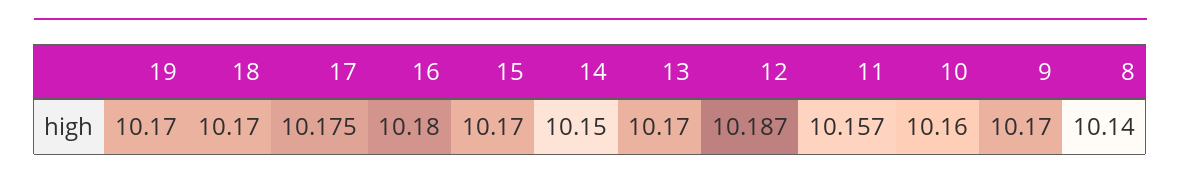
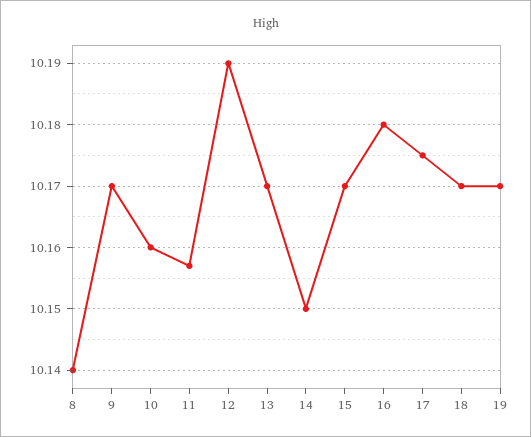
12: 10.187 -> 10.19

